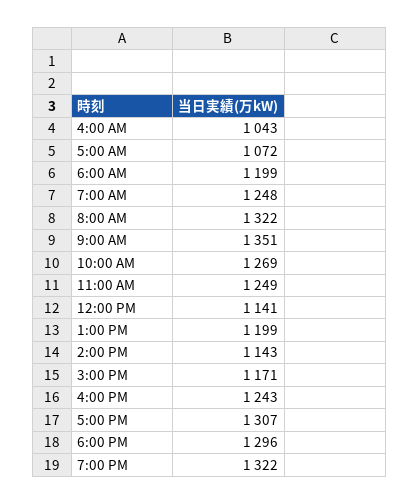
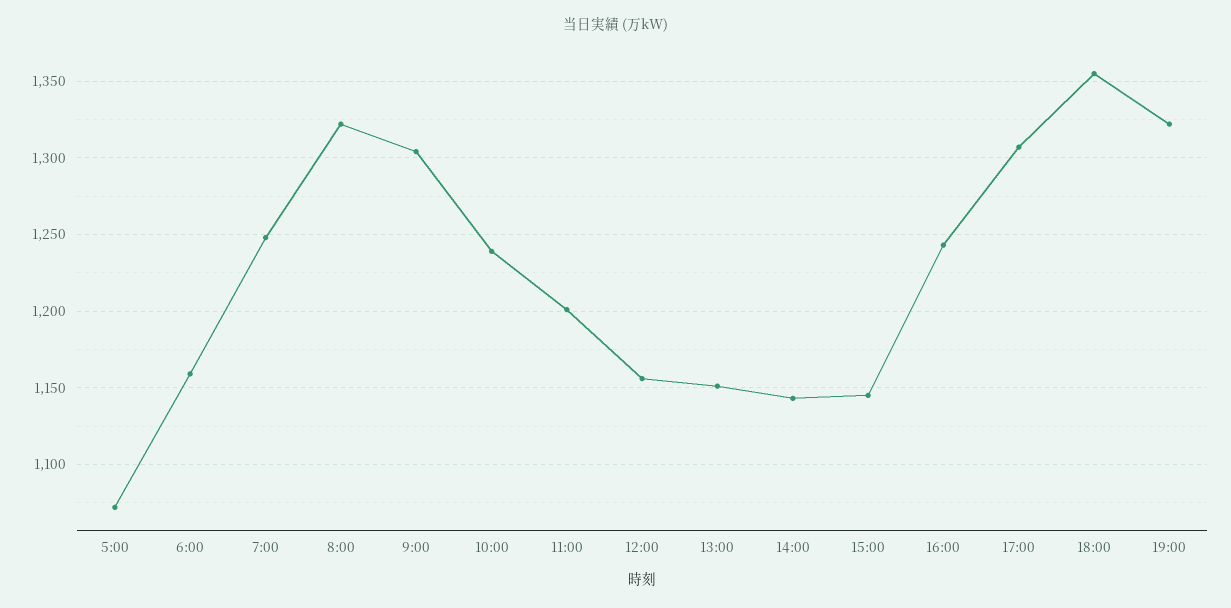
4:00 AM: 1043 -> none
6:00 AM: 1199 -> 1160
9:00 AM: 1351 -> 1305
10:00 AM: 1269 -> 1240
11:00 AM: 1249 -> 1200
12:00 PM: 1141 -> 1155
1:00 PM: 1199 -> 1150
3:00 PM: 1171 -> 1145
6:00 PM: 1296 -> 1355

